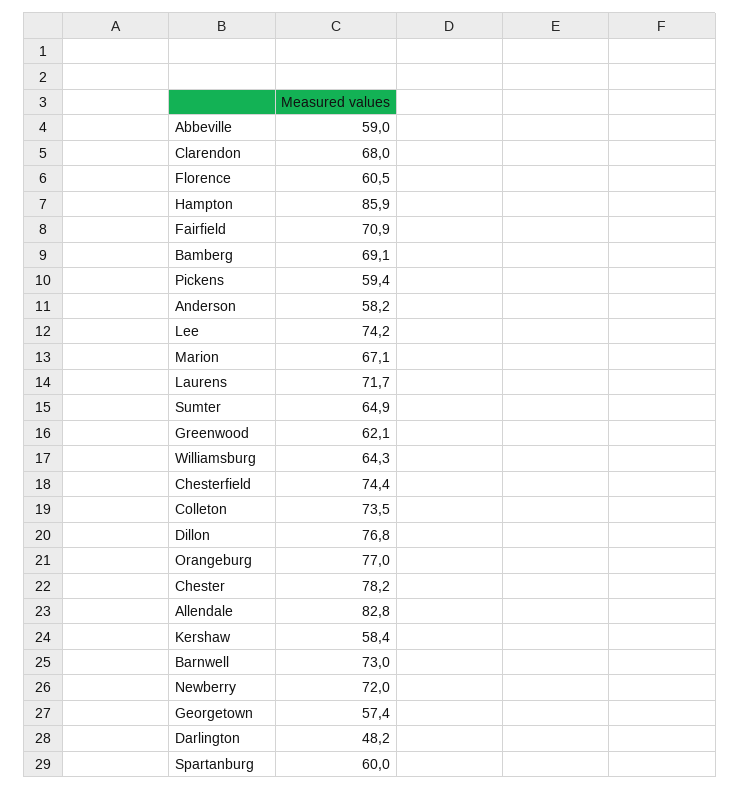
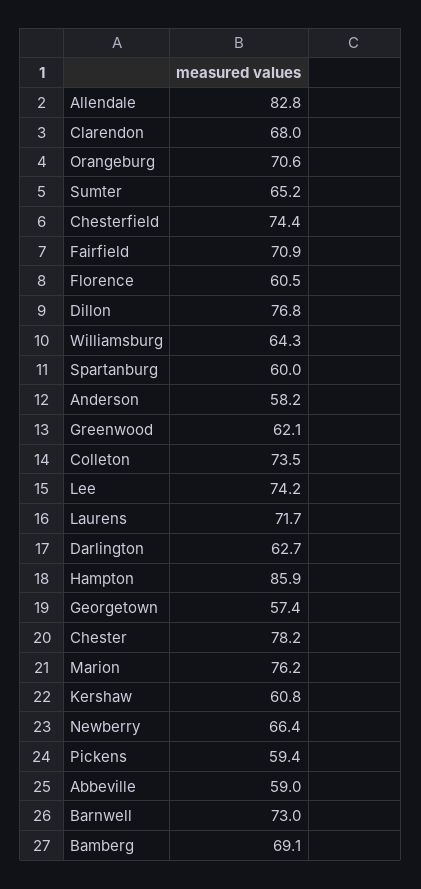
Marion: 67.1 -> 76.2
Sumter: 64.9 -> 65.2
Orangeburg: 77 -> 70.6
Kershaw: 58.4 -> 60.8
Newberry: 72 -> 66.4
Darlington: 48.2 -> 62.7

